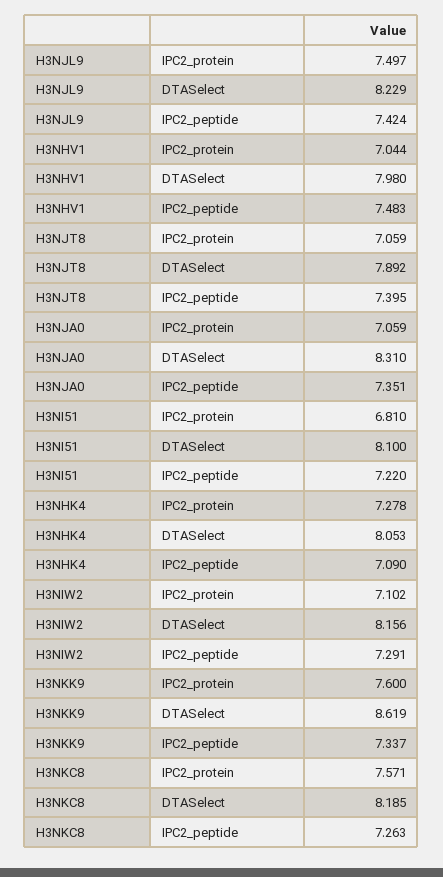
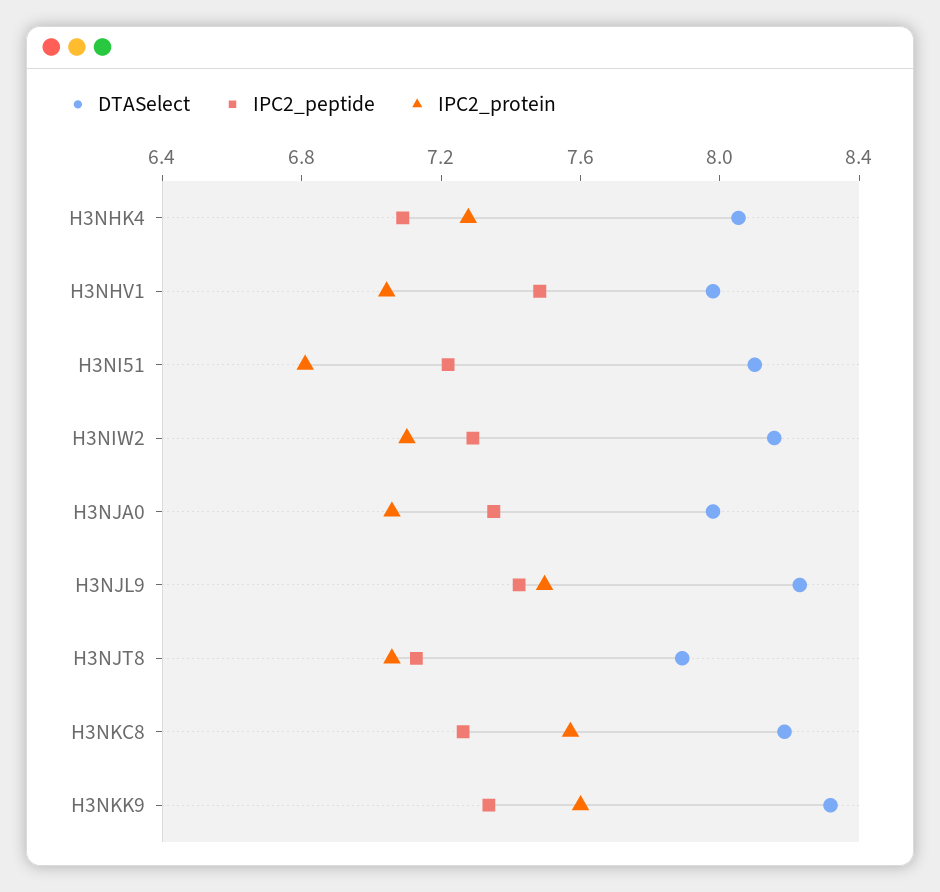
IPC2_peptide, H3NJT8: 7.395 -> 7.1
DTASelect, H3NJA0: 8.31 -> 8
DTASelect, H3NKK9: 8.619 -> 8.3

